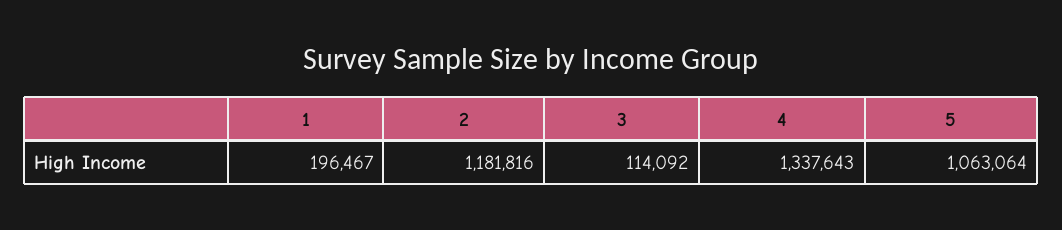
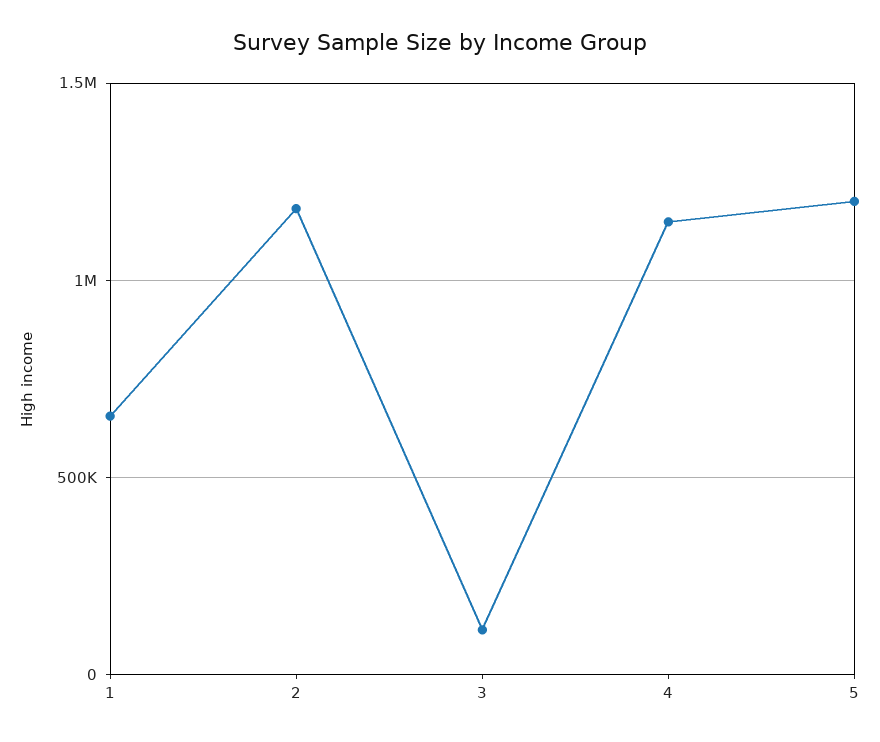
1: 196467 -> 650000
4: 1337643 -> 1150000
5: 1063064 -> 1200000

